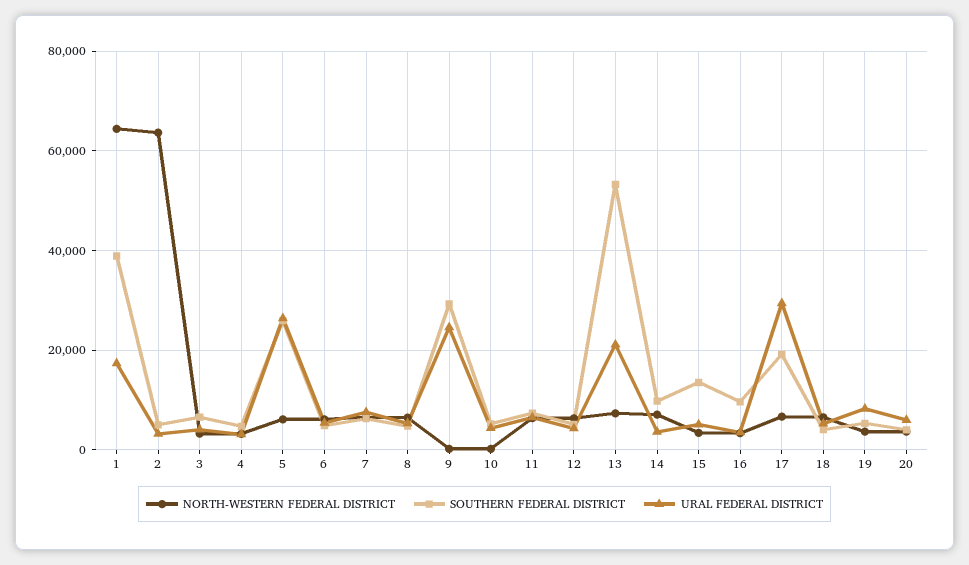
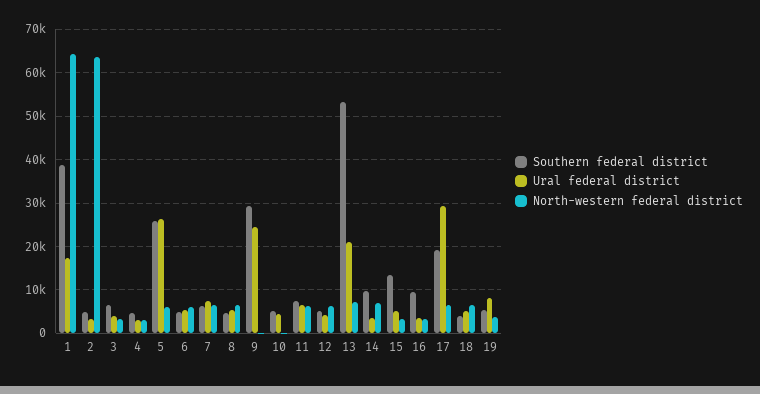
NORTH-WESTERN FEDERAL DISTRICT, 20: 4000 -> none
SOUTHERN FEDERAL DISTRICT, 20: 4000 -> none
URAL FEDERAL DISTRICT, 20: 6000 -> none

